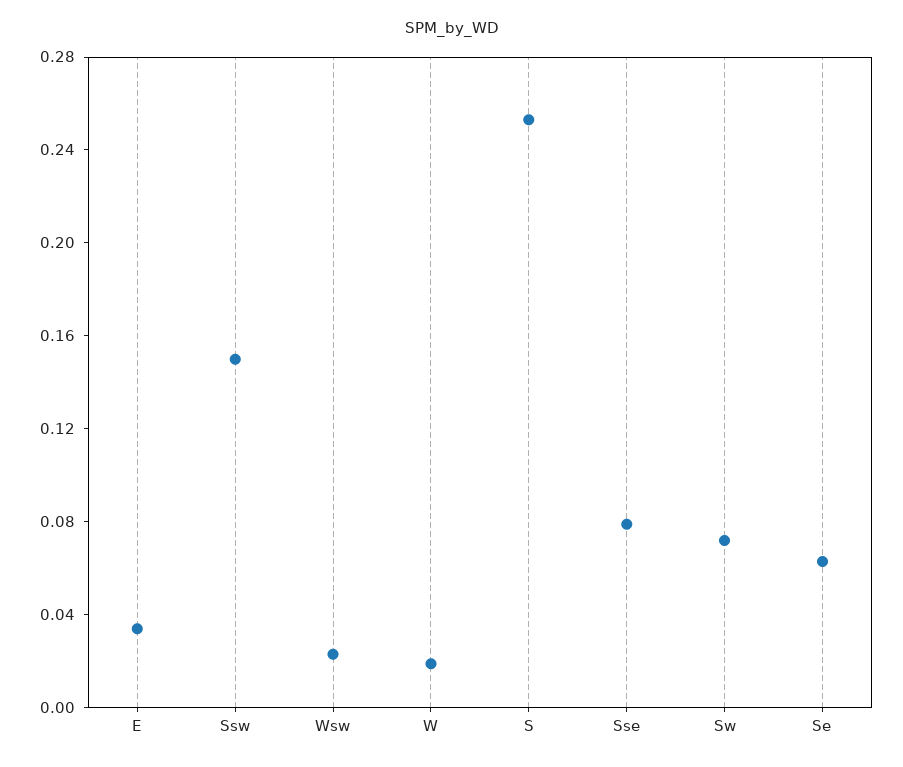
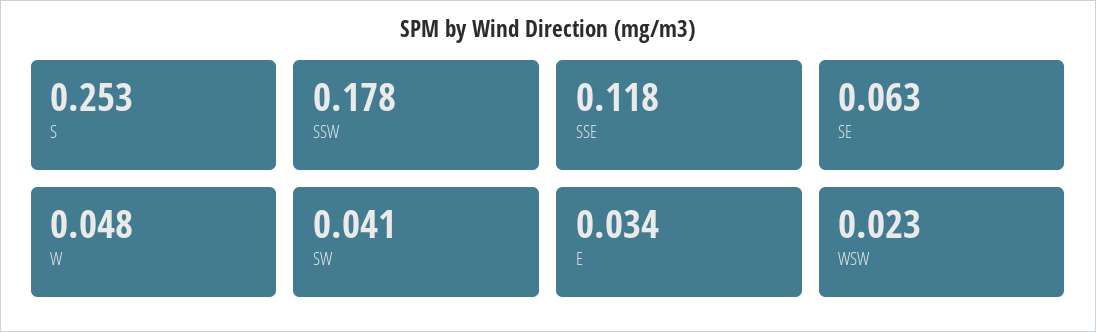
Ssw: 0.15 -> 0.178
W: 0.02 -> 0.048
Sse: 0.08 -> 0.118
Sw: 0.07 -> 0.041

